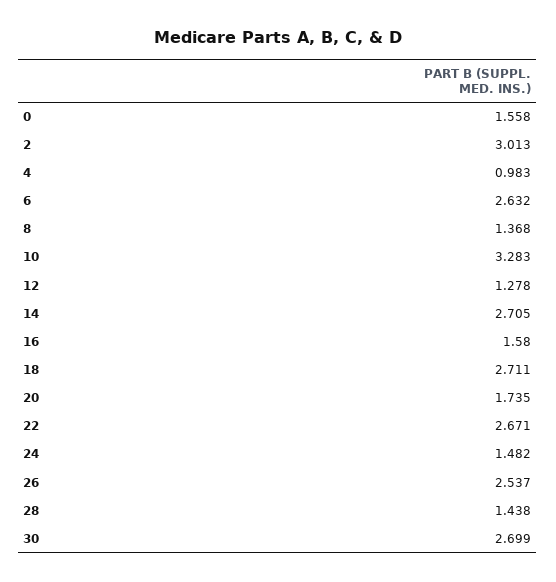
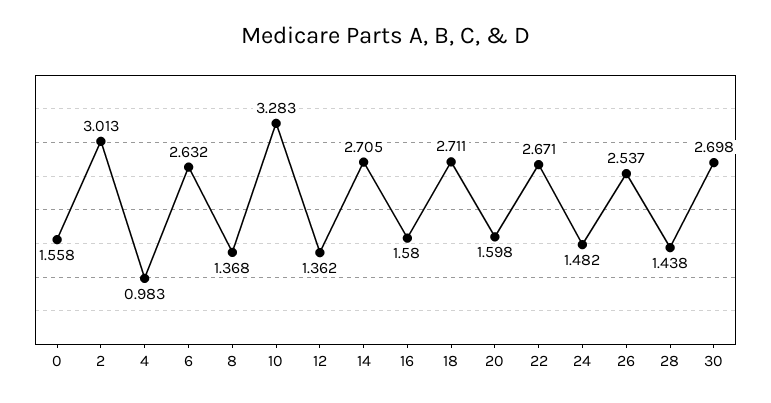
12: 1.278 -> 1.362
20: 1.735 -> 1.598
30: 2.699 -> 2.698

